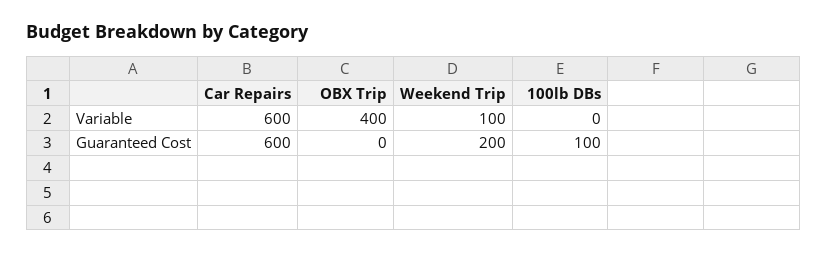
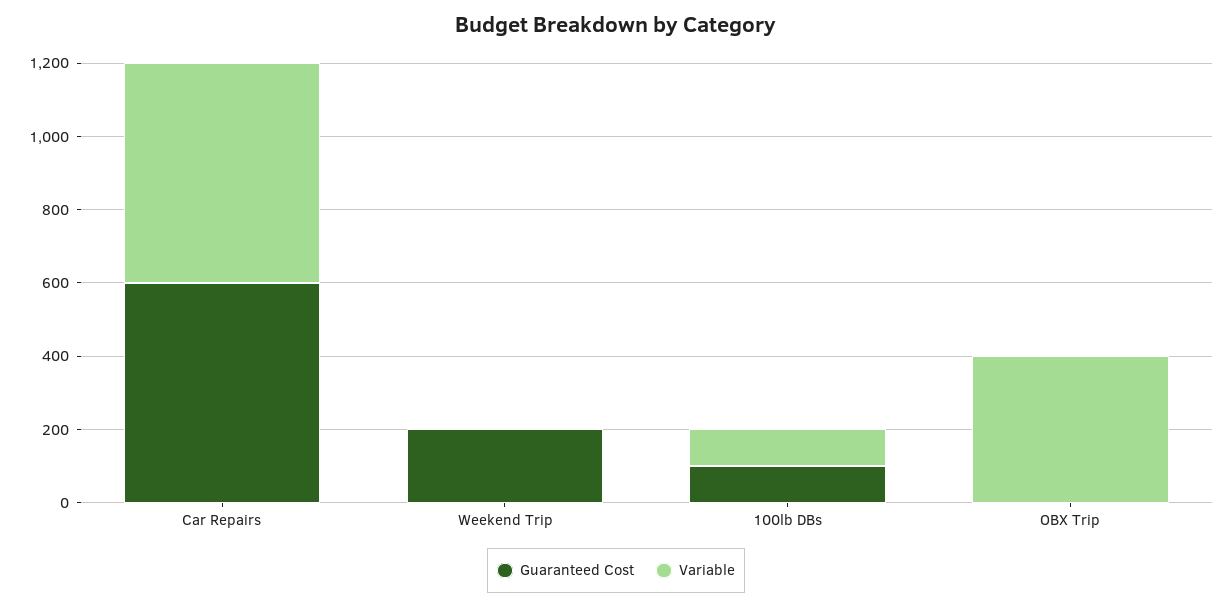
Variable, Weekend Trip: 100 -> 0
Variable, 100lb DBs: 0 -> 100

